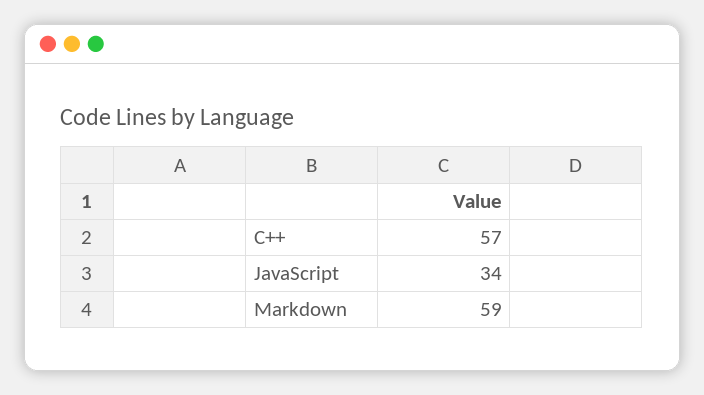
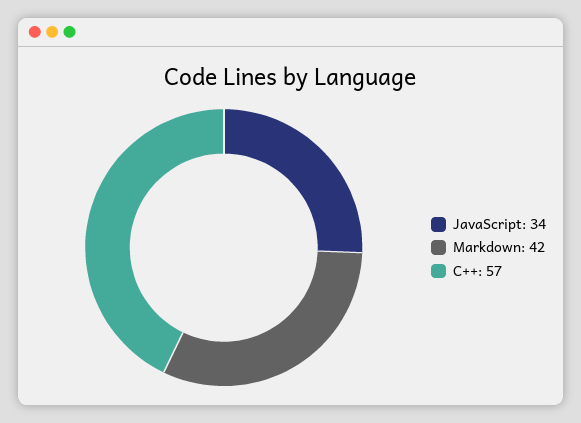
Markdown: 59 -> 42

